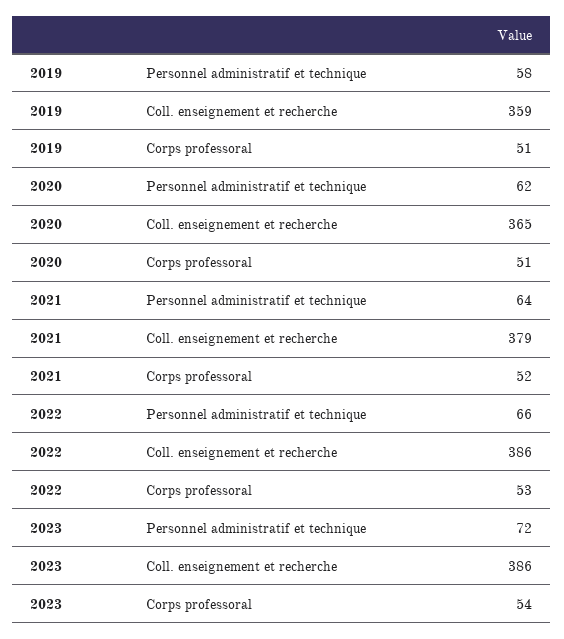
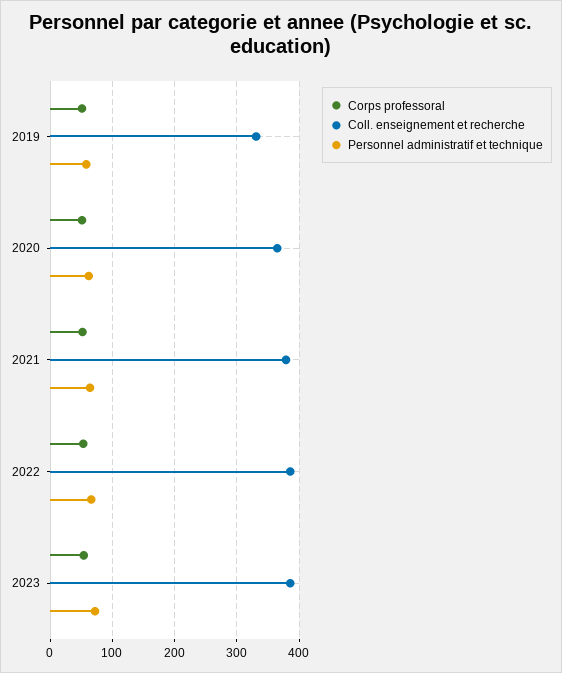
Coll. enseignement et recherche, 2019: 359 -> 330

